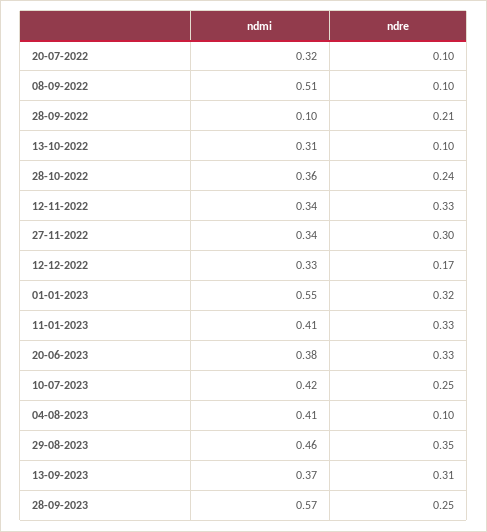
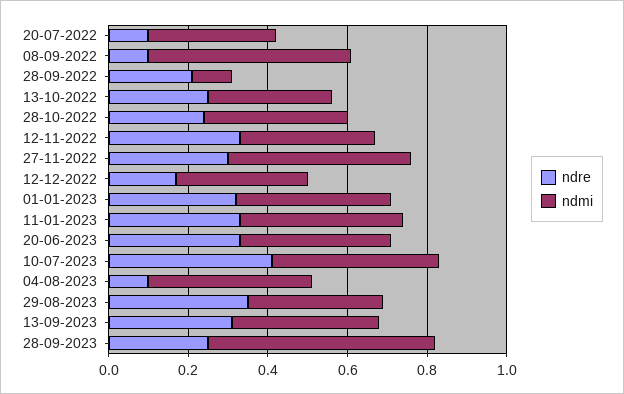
ndre, 13-10-2022: 0.1 -> 0.25
ndmi, 27-11-2022: 0.34 -> 0.45
ndmi, 01-01-2023: 0.55 -> 0.4
ndre, 10-07-2023: 0.25 -> 0.4
ndmi, 29-08-2023: 0.46 -> 0.35

